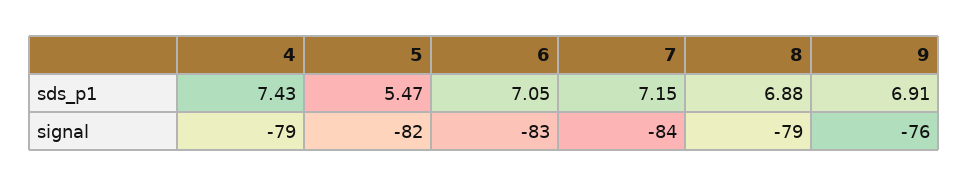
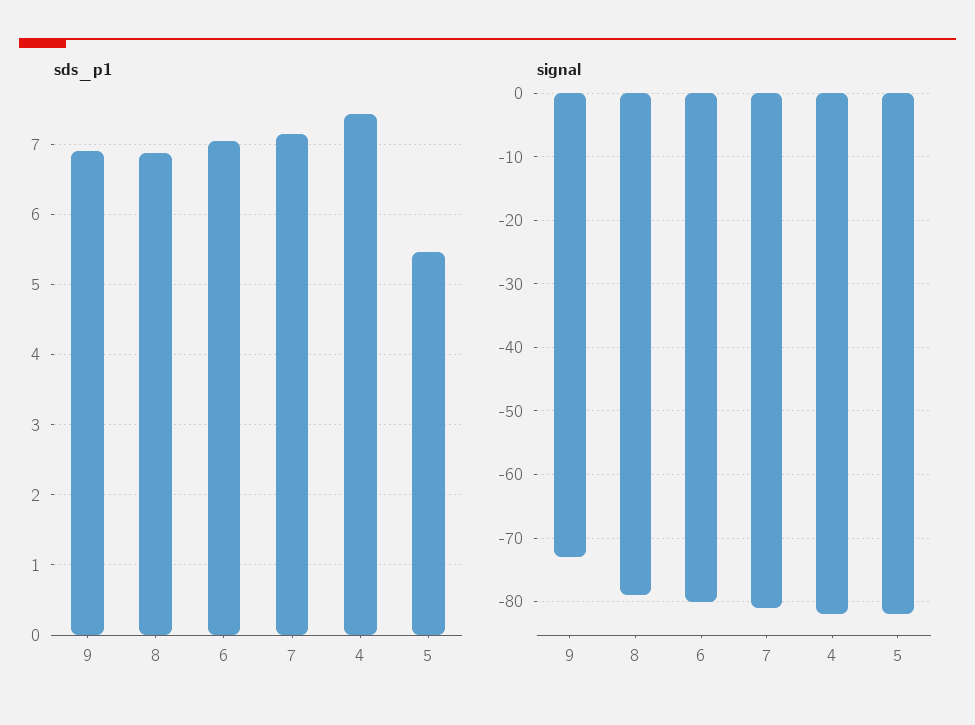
signal, 4: -79 -> -82
signal, 6: -83 -> -80
signal, 7: -84 -> -81
signal, 9: -76 -> -73

